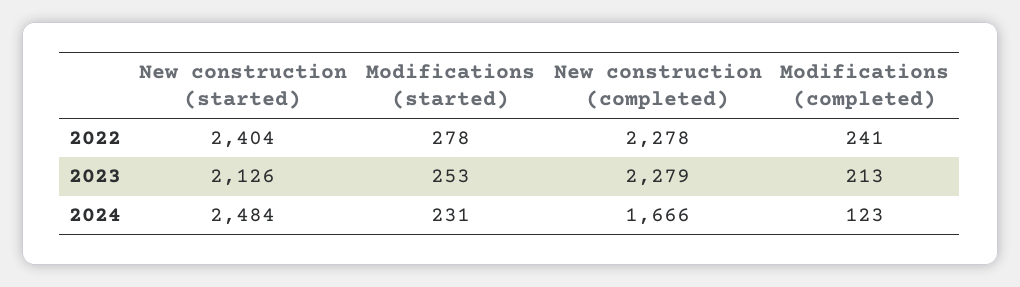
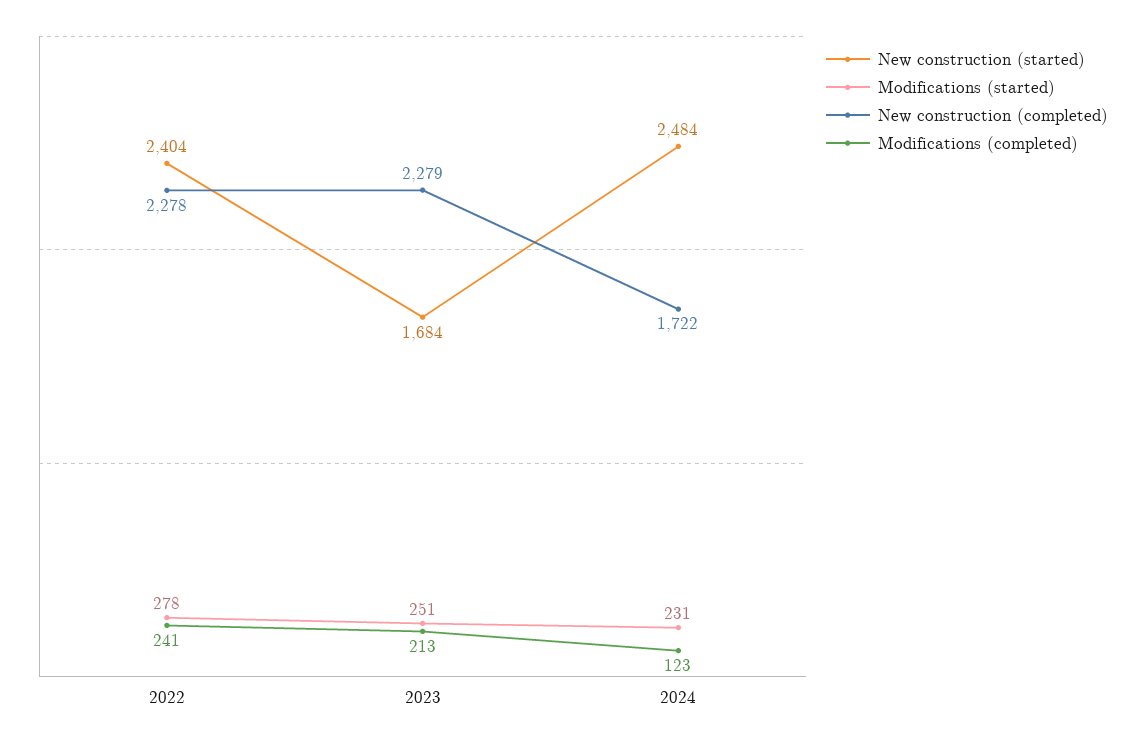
New construction (started), 2023: 2126 -> 1684
Modifications (started), 2023: 253 -> 251
New construction (completed), 2024: 1666 -> 1722

